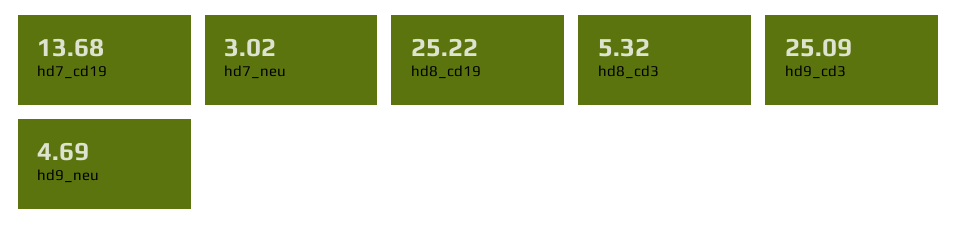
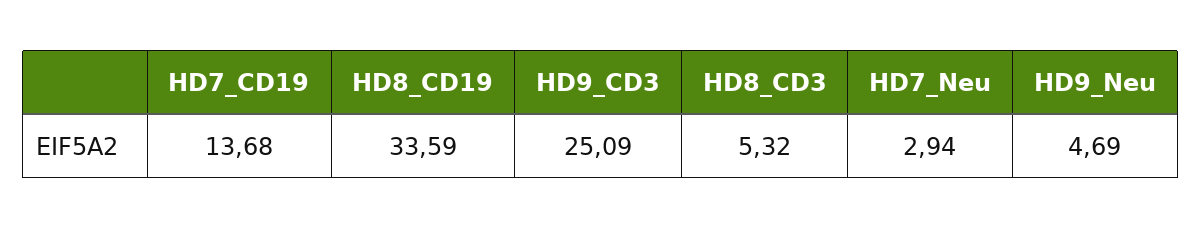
hd7_neu: 3.02 -> 2.94
hd8_cd19: 25.22 -> 33.59

